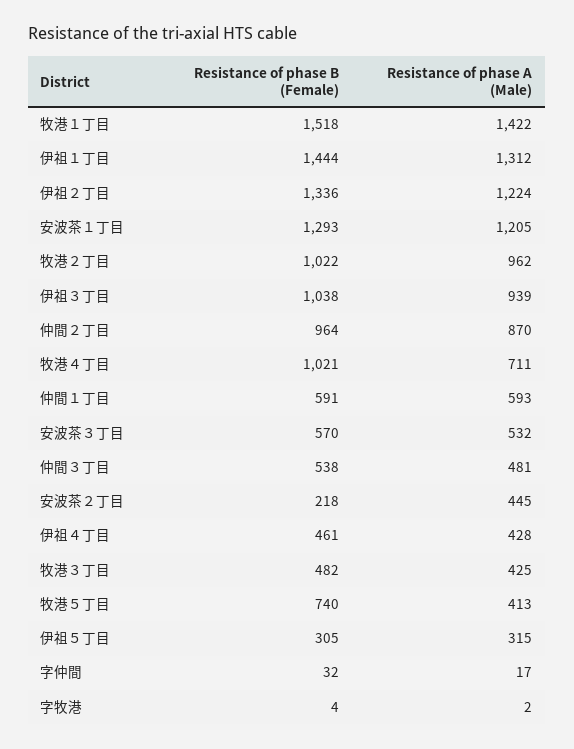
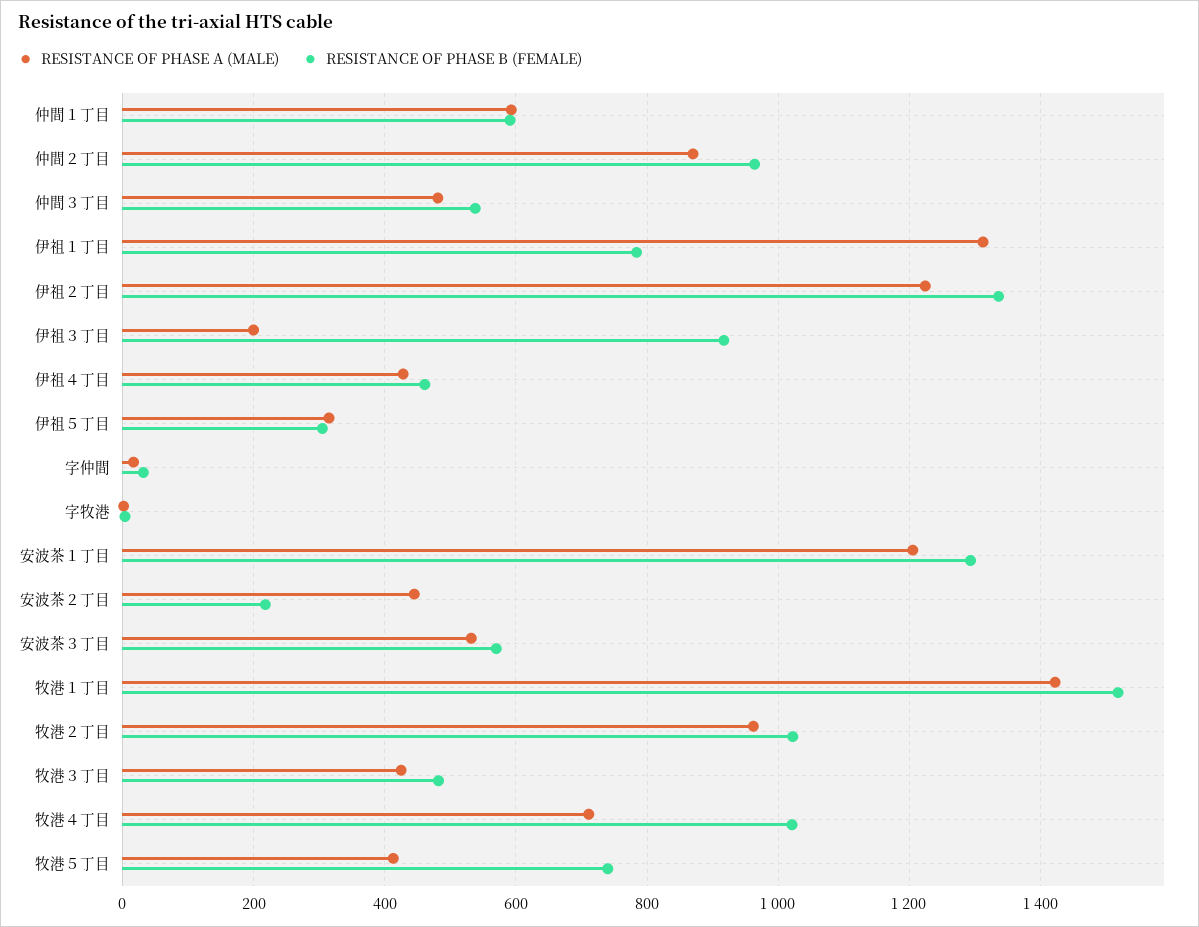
Resistance of phase B (Female), 伊祖１丁目: 1444 -> 780
Resistance of phase B (Female), 伊祖３丁目: 1038 -> 920
Resistance of phase A (Male), 伊祖３丁目: 939 -> 200

